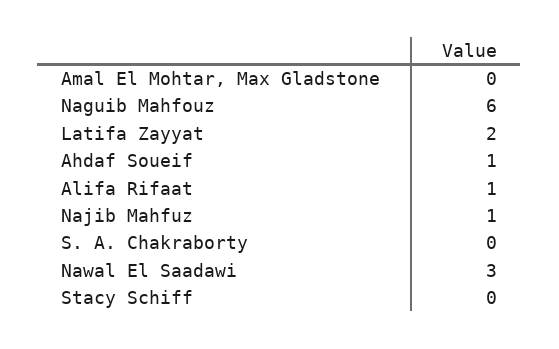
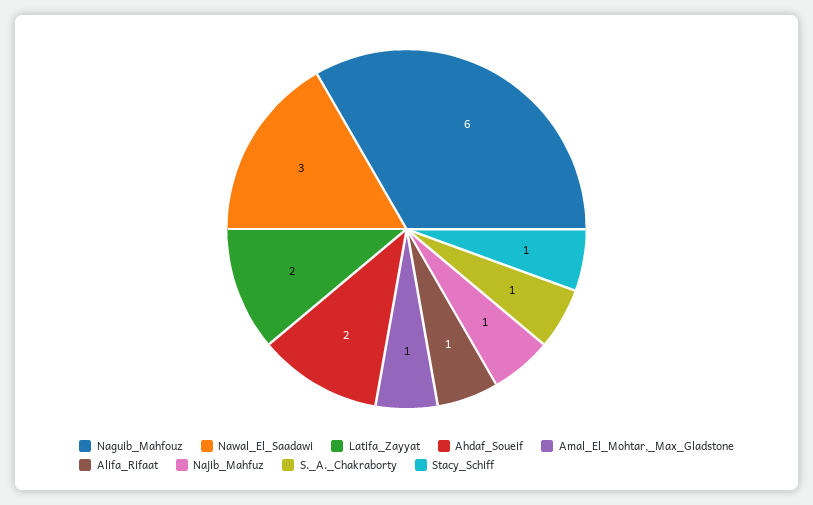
Amal El Mohtar, Max Gladstone: 0 -> 1
Ahdaf Soueif: 1 -> 2
S. A. Chakraborty: 0 -> 1
Stacy Schiff: 0 -> 1

